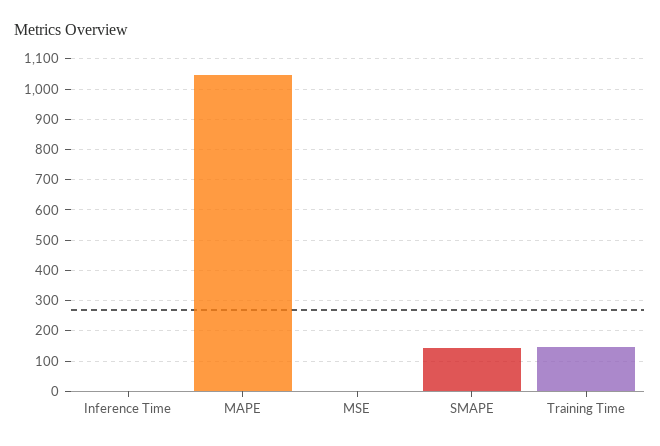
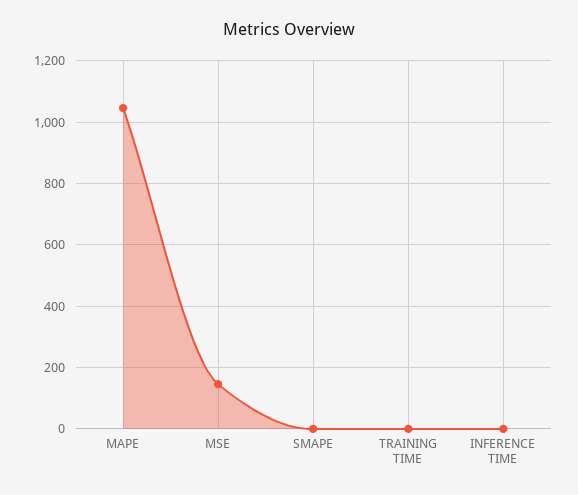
MSE: 0 -> 140
SMAPE: 140 -> 0
Training Time: 140 -> 0

